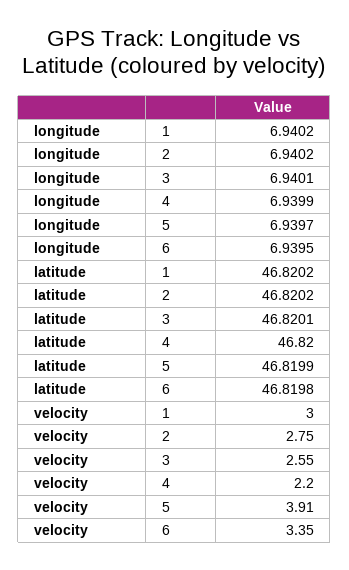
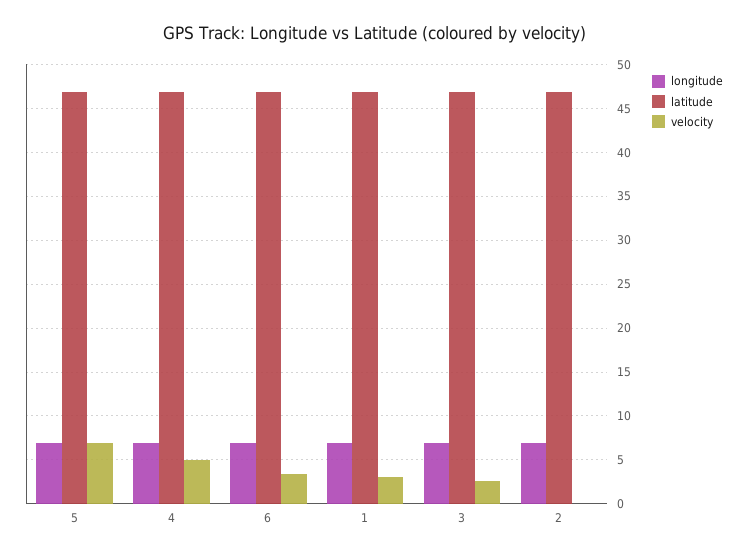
velocity, 2: 2.75 -> 0
velocity, 4: 2.2 -> 5
velocity, 5: 3.91 -> 7

